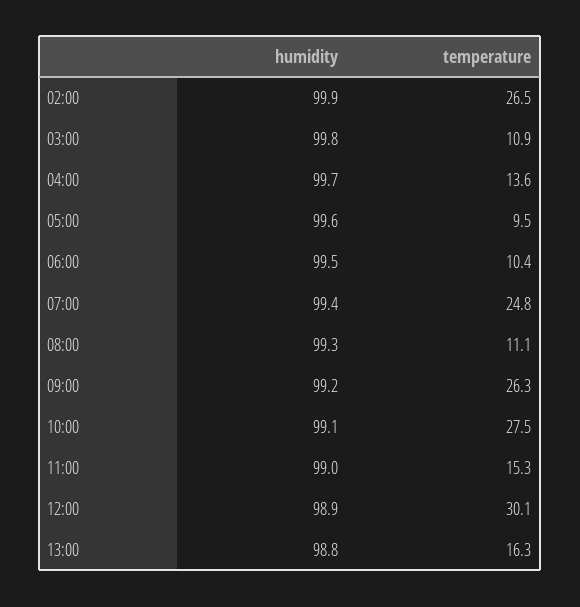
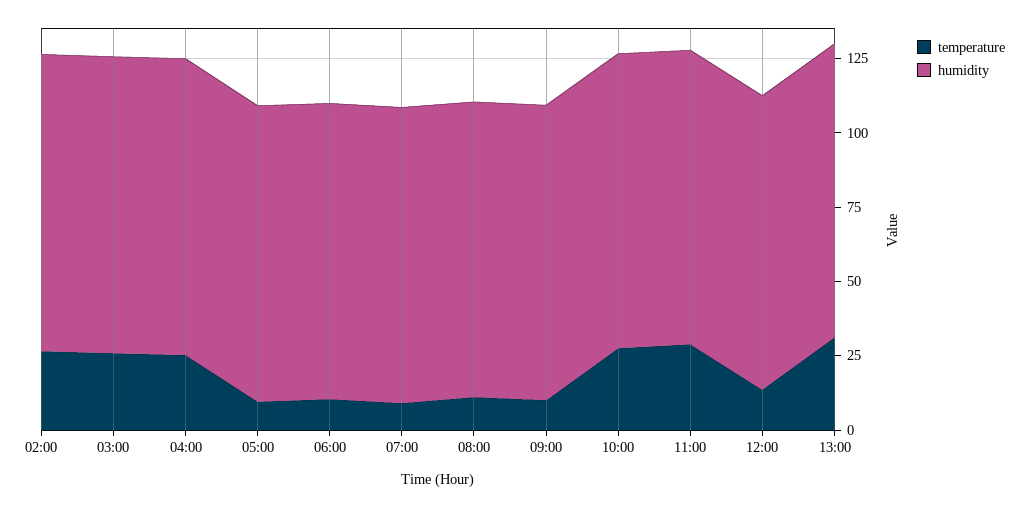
temperature, 03:00: 10.9 -> 25
temperature, 04:00: 13.6 -> 25
temperature, 07:00: 24.8 -> 10
temperature, 09:00: 26.3 -> 10
temperature, 11:00: 15.3 -> 30
temperature, 12:00: 30.1 -> 15
temperature, 13:00: 16.3 -> 30

